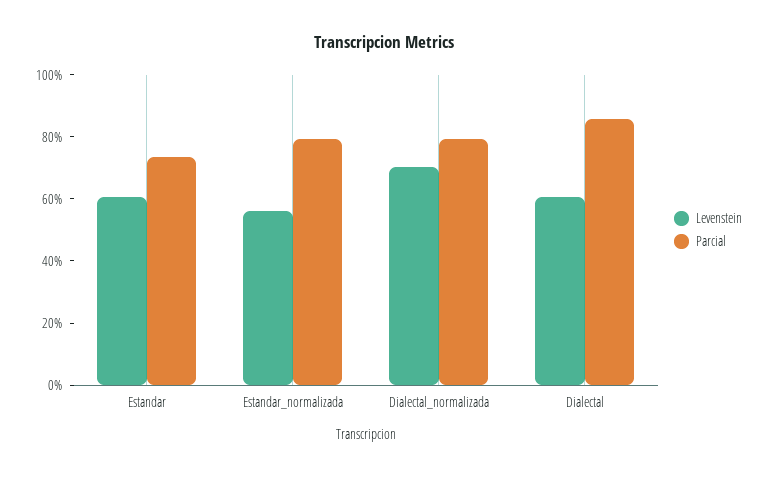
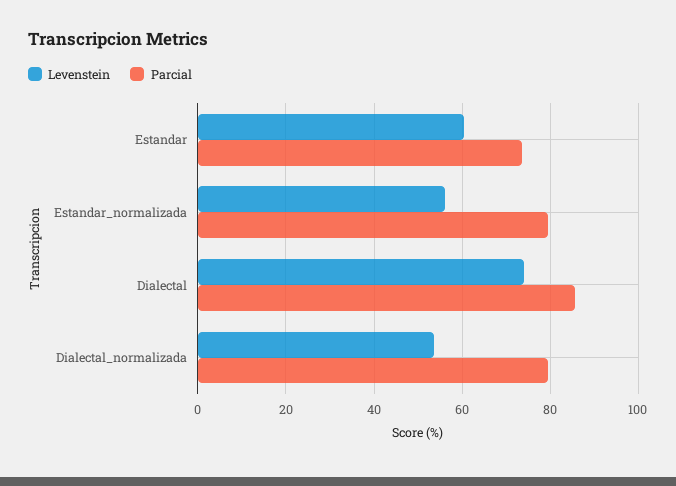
Levenstein, Dialectal_normalizada: 70 -> 54
Levenstein, Dialectal: 60 -> 74

